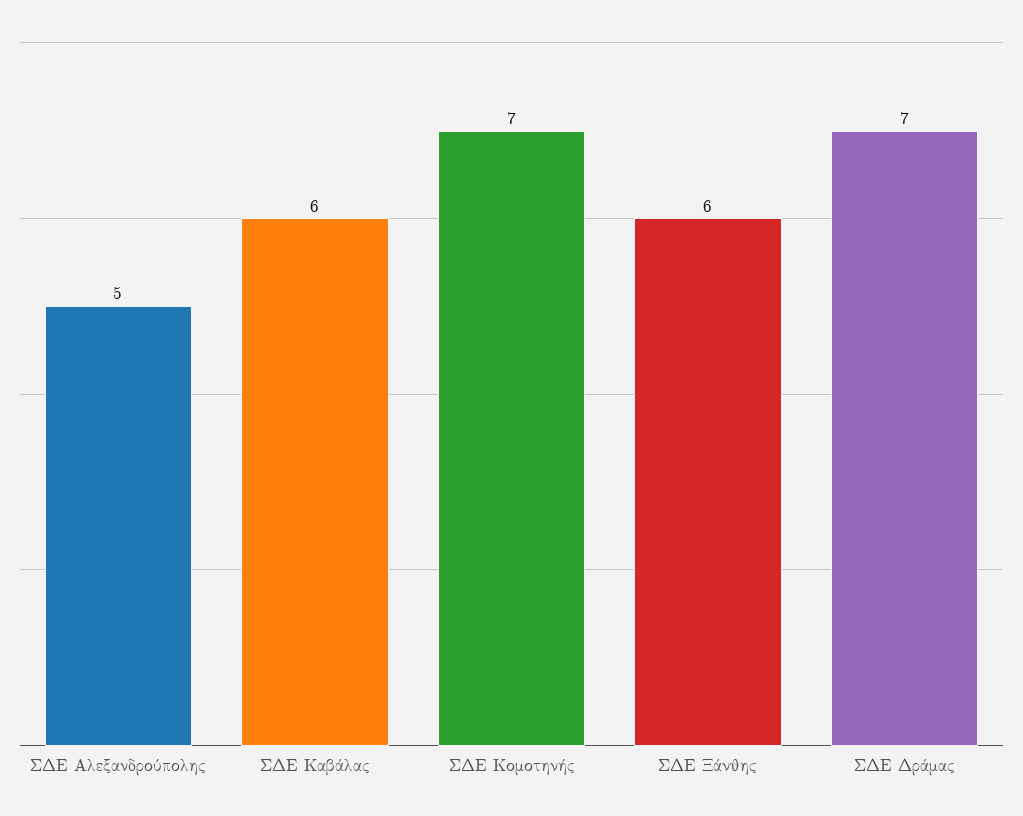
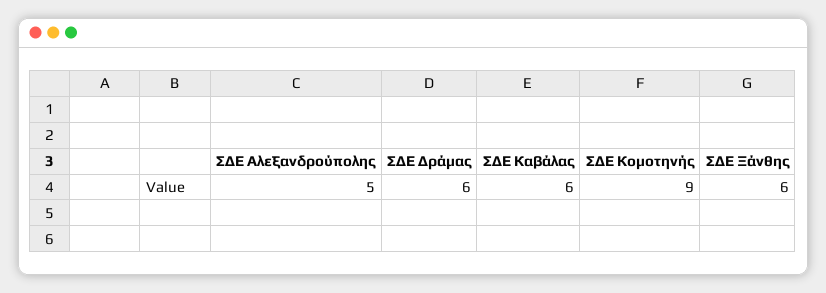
ΣΔΕ Κομοτηνής: 7 -> 9
ΣΔΕ Δράμας: 7 -> 6

